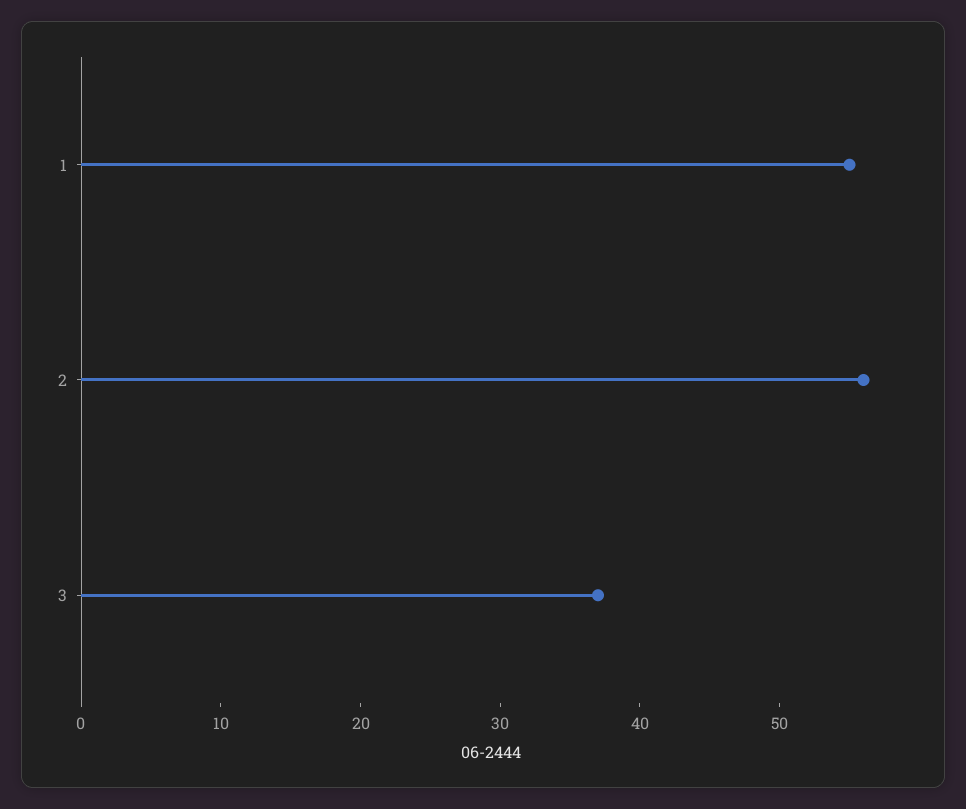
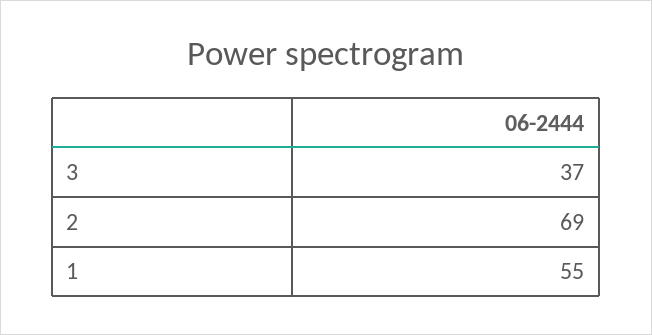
2: 56 -> 69

